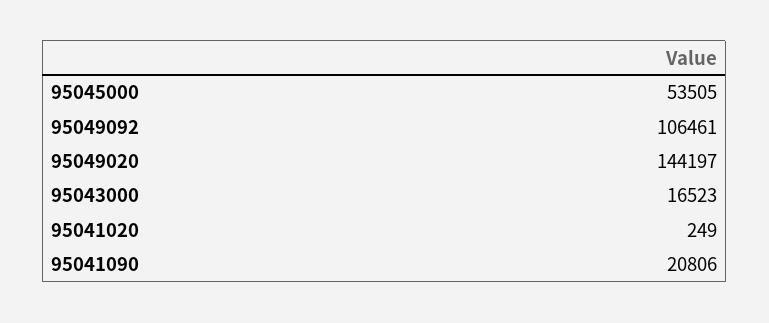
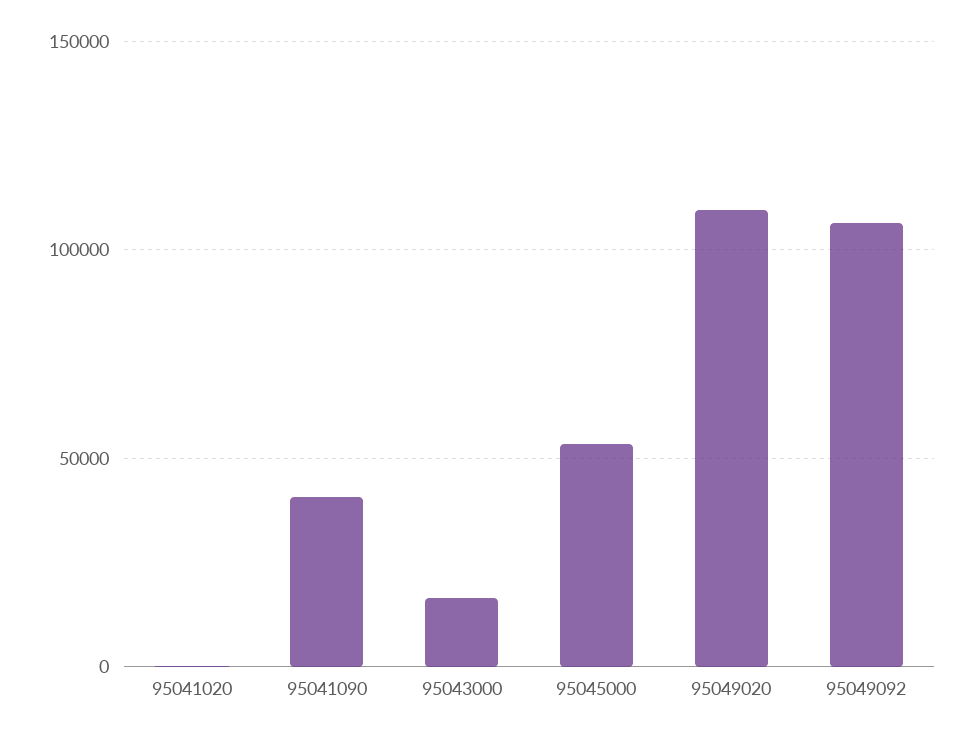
95049020: 144197 -> 110000
95041090: 20806 -> 40000

